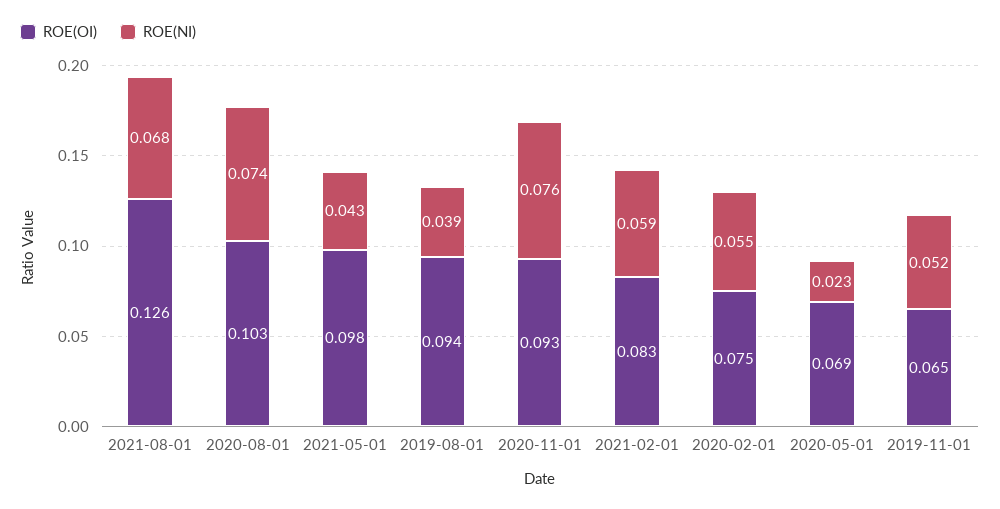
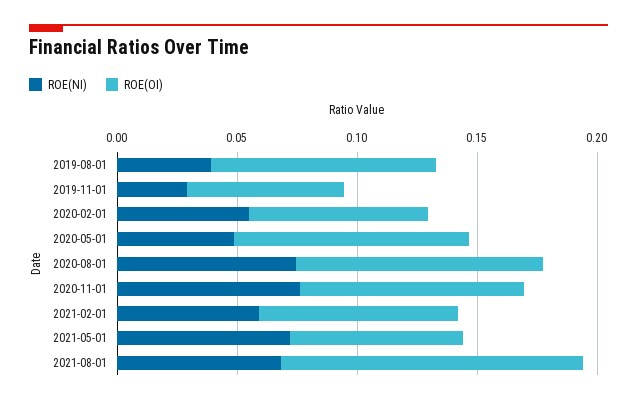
ROE(OI), 2021-05-01: 0.098 -> 0.07
ROE(NI), 2021-05-01: 0.043 -> 0.07
ROE(OI), 2020-05-01: 0.069 -> 0.1
ROE(NI), 2020-05-01: 0.023 -> 0.05
ROE(NI), 2019-11-01: 0.052 -> 0.03

